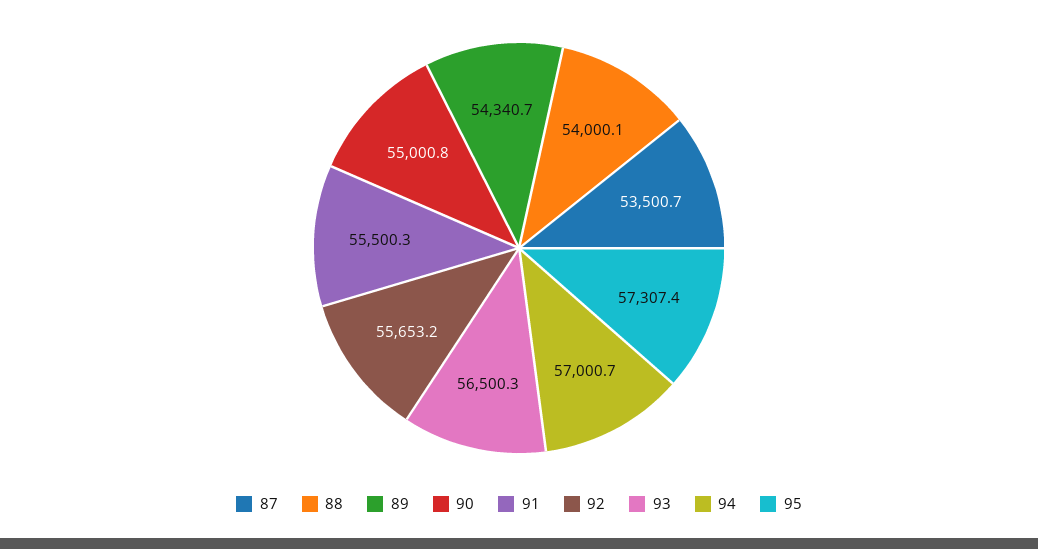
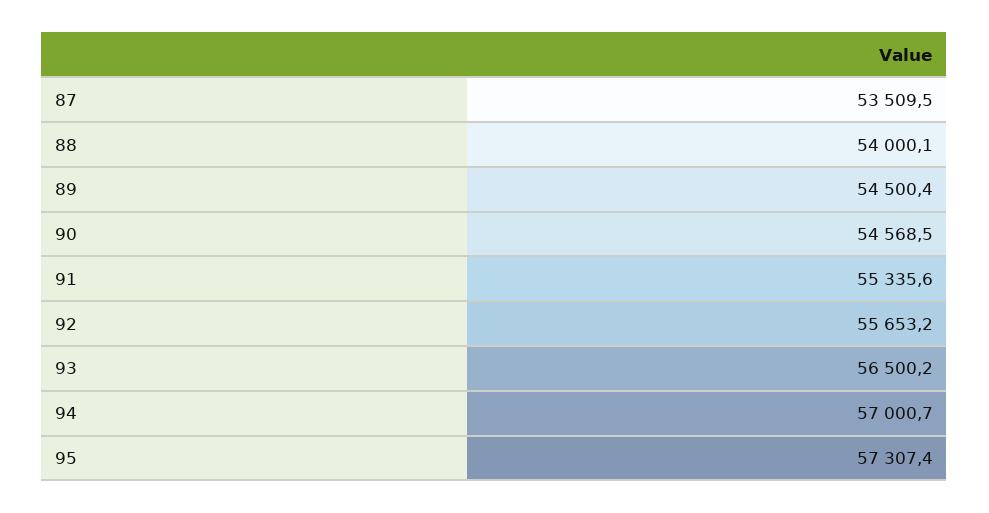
87: 53500.7 -> 53509.5
89: 54340.7 -> 54500.4
90: 55000.8 -> 54568.5
91: 55500.3 -> 55335.6
93: 56500.3 -> 56500.2

